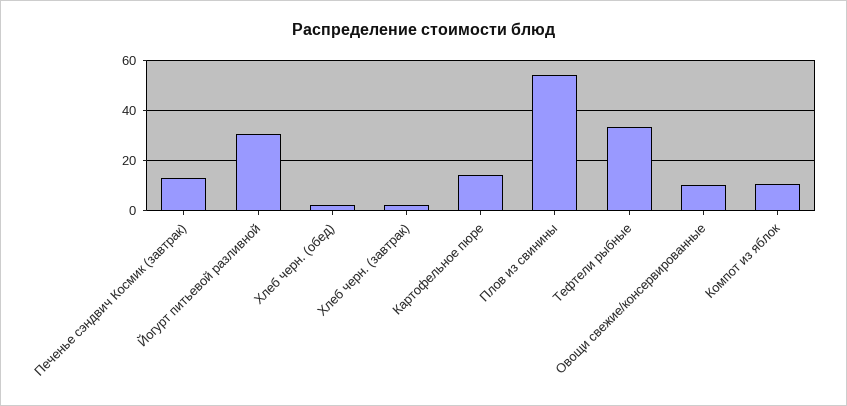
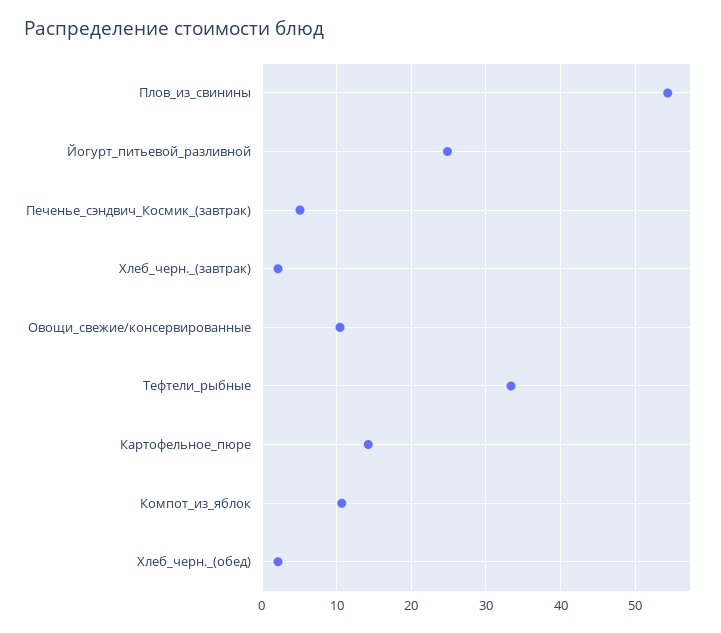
Печенье сэндвич Космик (завтрак): 12.5 -> 5
Йогурт питьевой разливной: 30 -> 25

